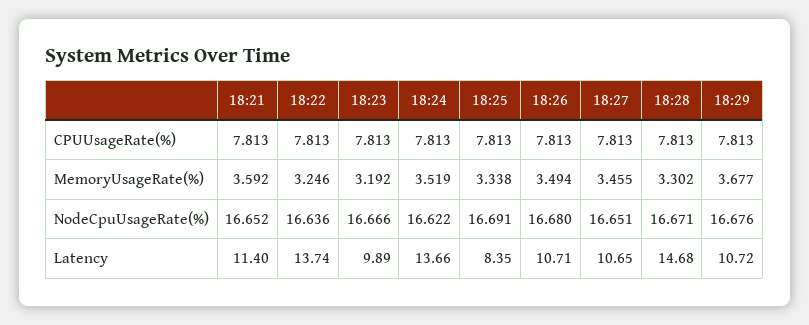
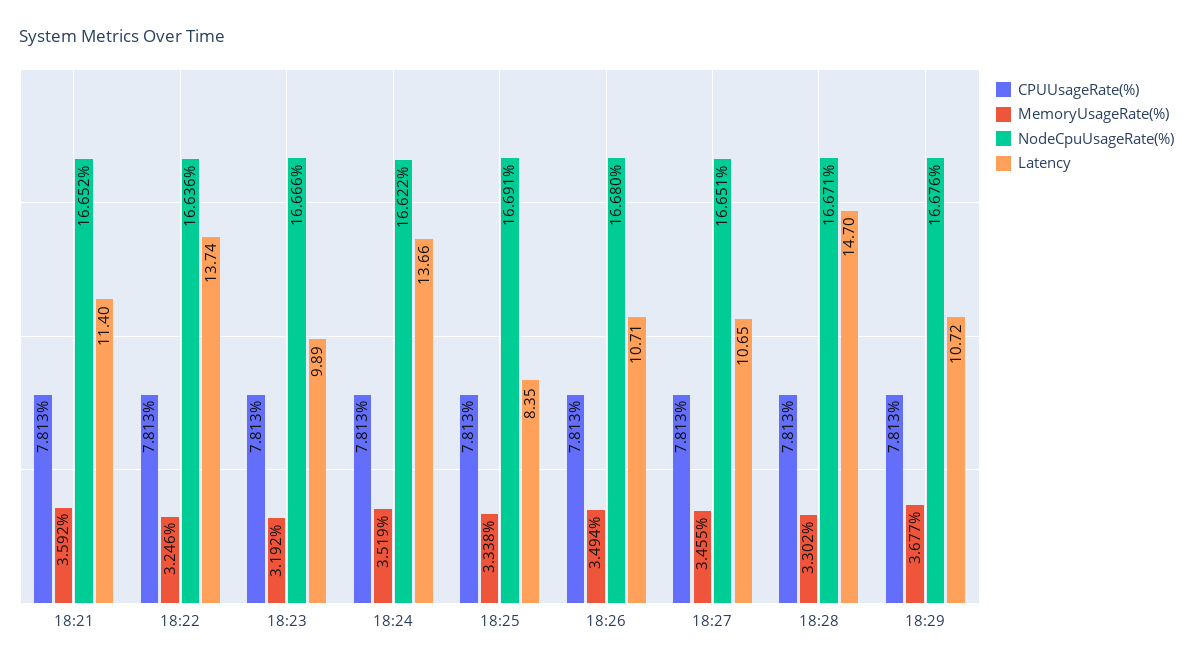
Latency, 18:28: 14.68 -> 14.7

